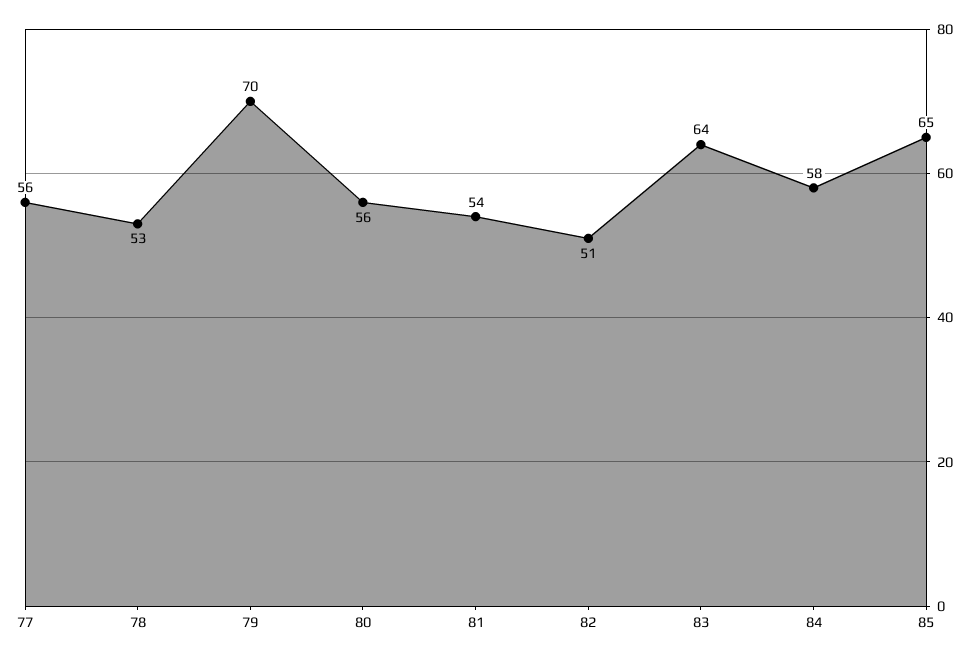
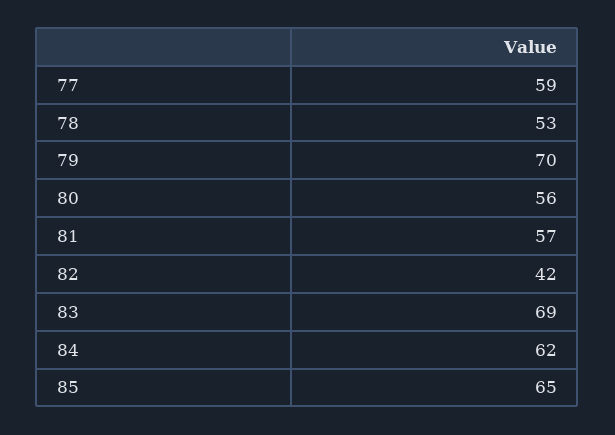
77: 56 -> 59
81: 54 -> 57
82: 51 -> 42
83: 64 -> 69
84: 58 -> 62

